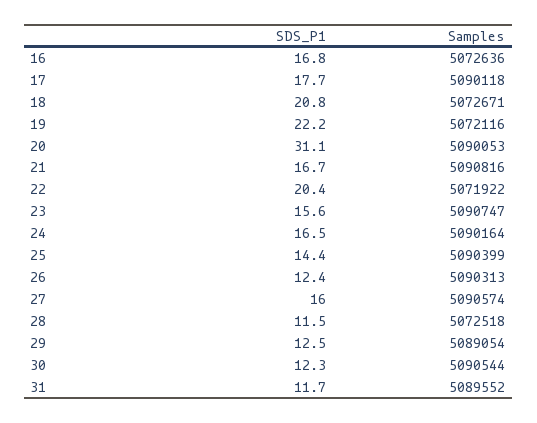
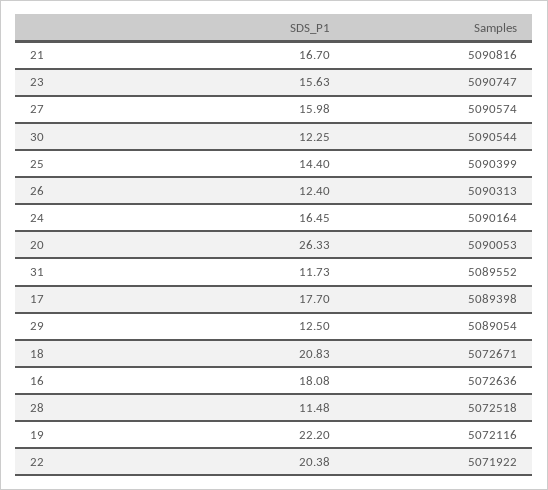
SDS_P1, 16: 16.8 -> 18.08
Samples, 17: 5090118 -> 5089398
SDS_P1, 20: 31.1 -> 26.33

